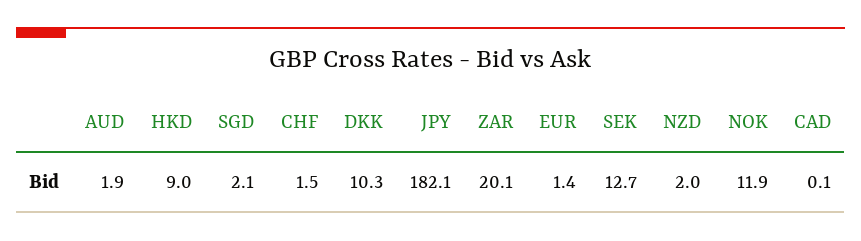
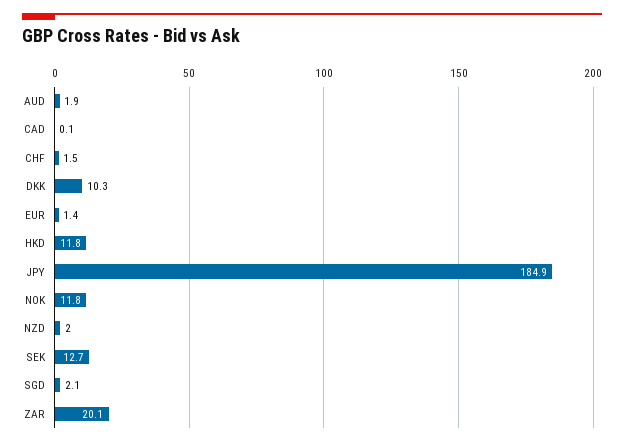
HKD: 9 -> 11.8
JPY: 182.1 -> 184.9
NOK: 11.9 -> 11.8

